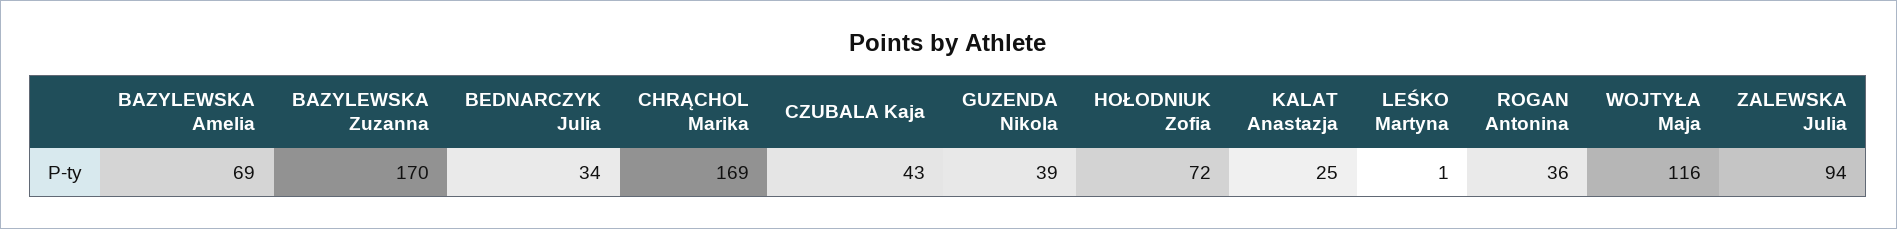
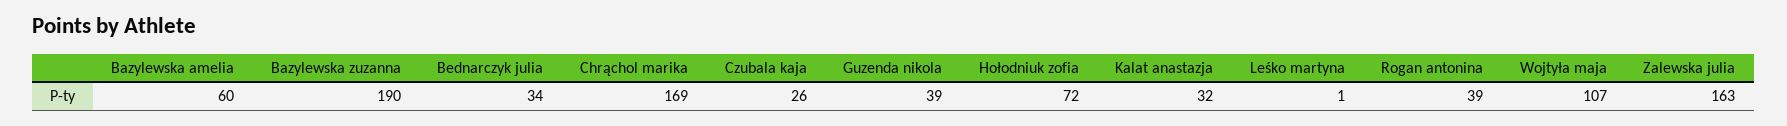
BAZYLEWSKA Amelia: 69 -> 60
BAZYLEWSKA Zuzanna: 170 -> 190
CZUBALA Kaja: 43 -> 26
KALAT Anastazja: 25 -> 32
ROGAN Antonina: 36 -> 39
WOJTYŁA Maja: 116 -> 107
ZALEWSKA Julia: 94 -> 163

